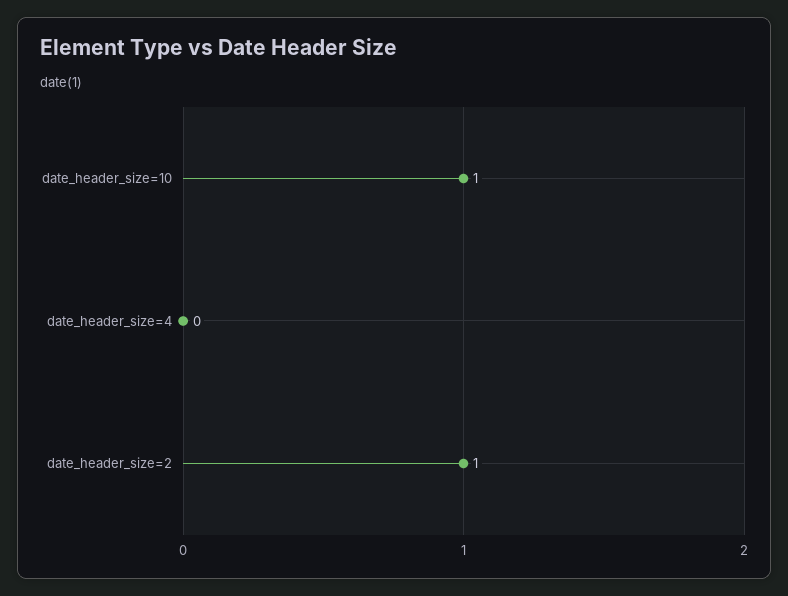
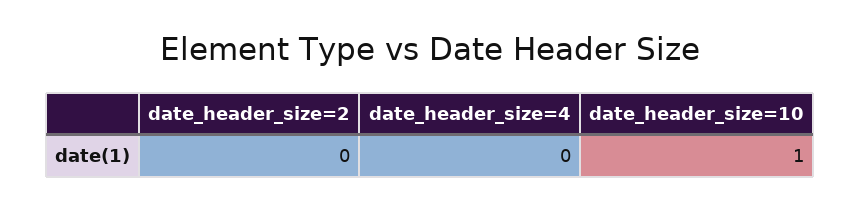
date_header_size=2: 1 -> 0

